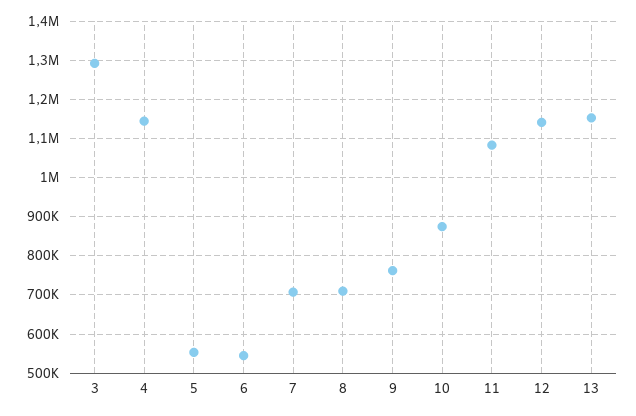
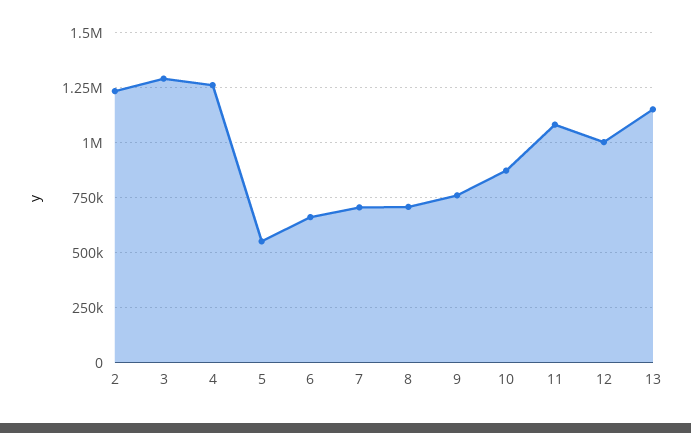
4: 1140000 -> 1250000
6: 540000 -> 650000
12: 1140000 -> 1000000
2: none -> 1250000

